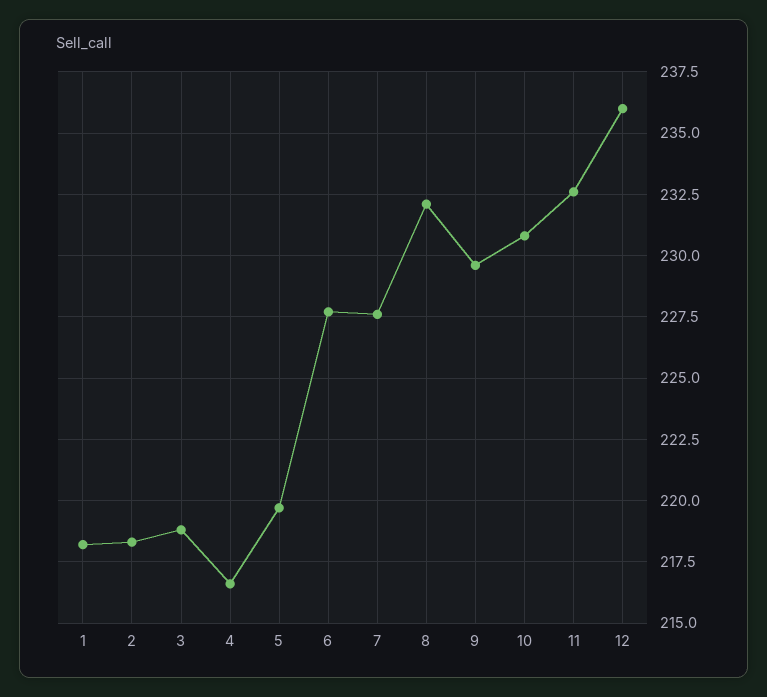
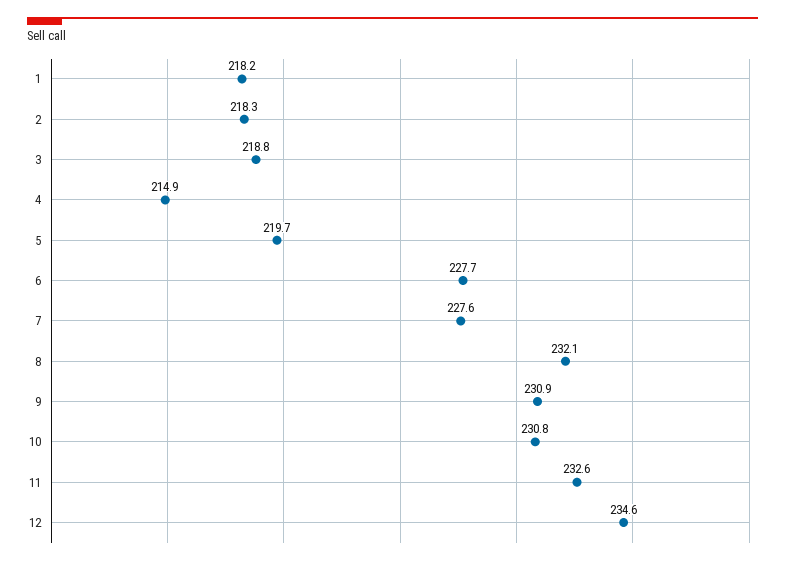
4: 216.5 -> 214.9
9: 229.5 -> 230.9
12: 236 -> 234.6

